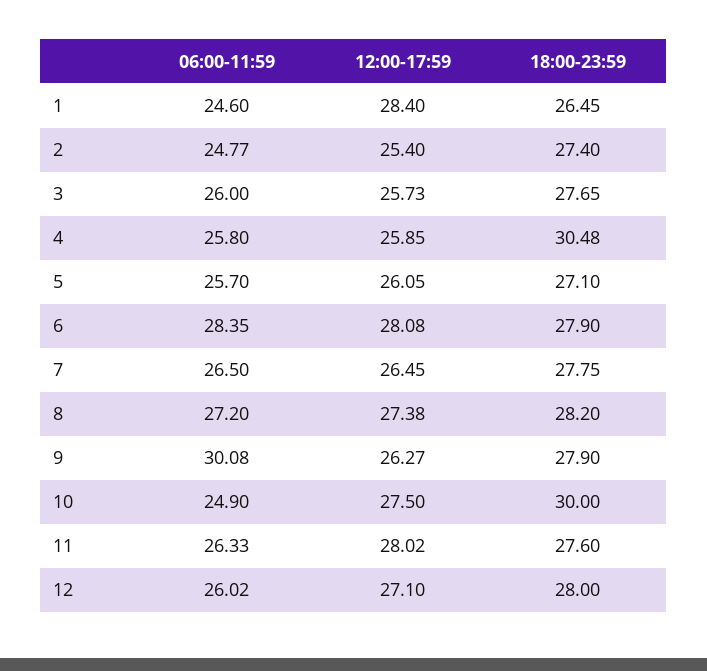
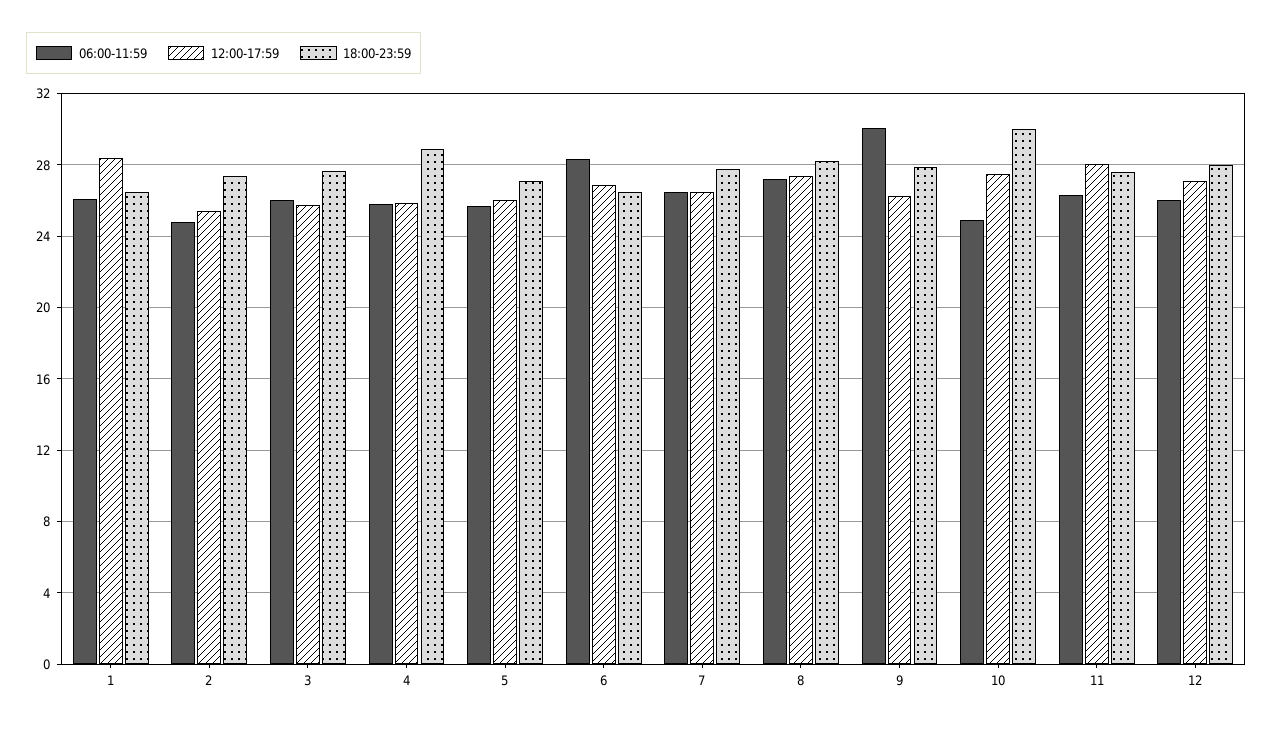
06:00-11:59, 1: 24.6 -> 26
18:00-23:59, 4: 30.48 -> 29
12:00-17:59, 6: 28.08 -> 27
18:00-23:59, 6: 27.9 -> 26.5

